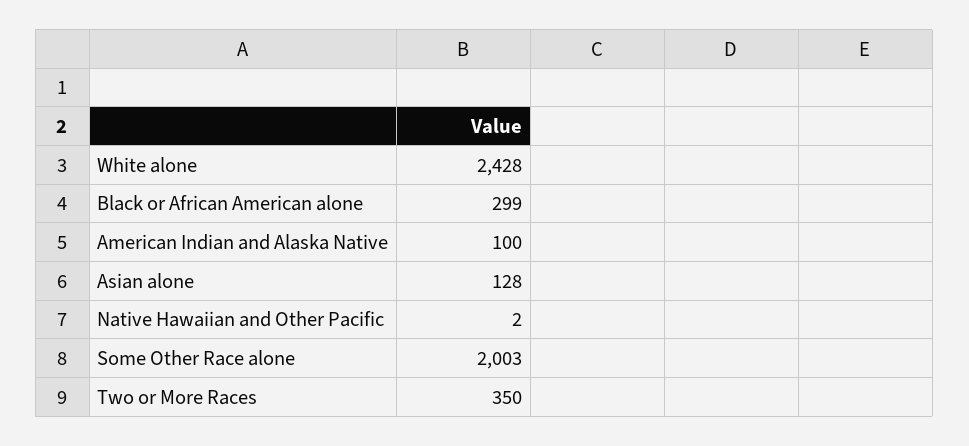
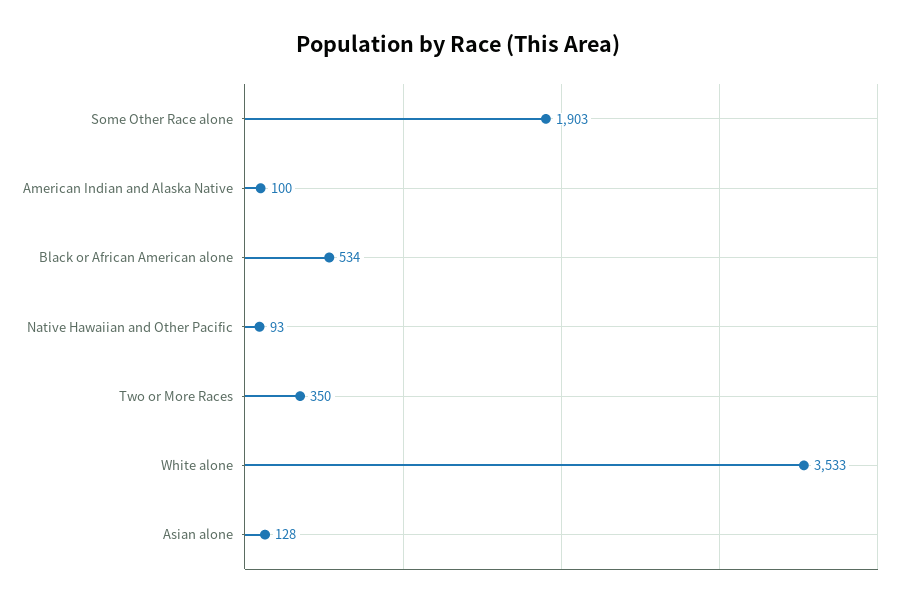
White alone: 2428 -> 3533
Black or African American alone: 299 -> 534
Native Hawaiian and Other Pacific: 2 -> 93
Some Other Race alone: 2003 -> 1903

